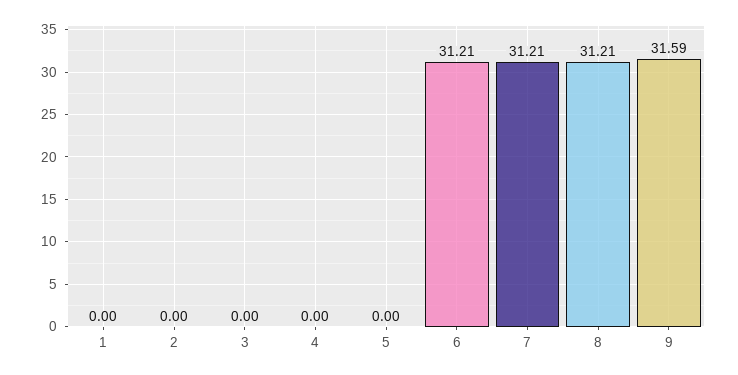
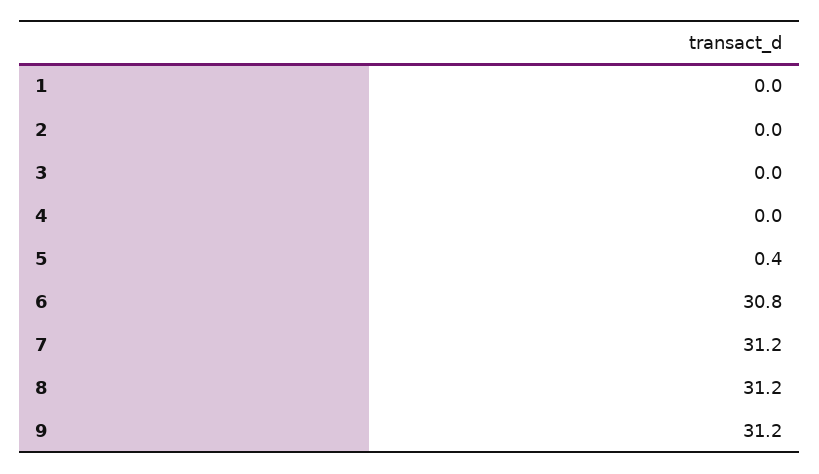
5: 0 -> 0.4
6: 31.21 -> 30.8
9: 31.59 -> 31.2

